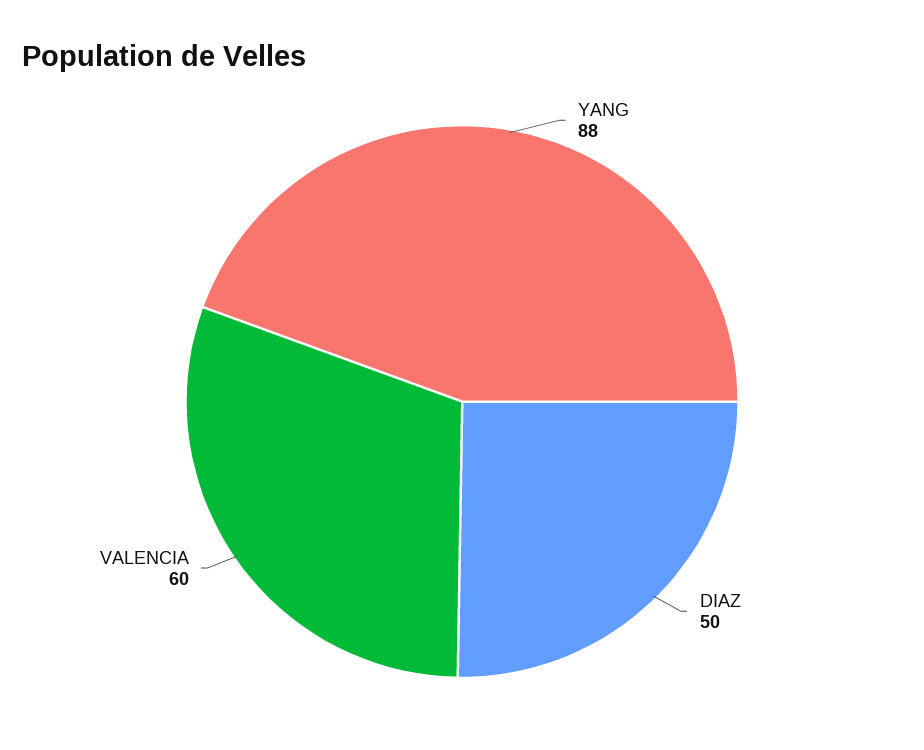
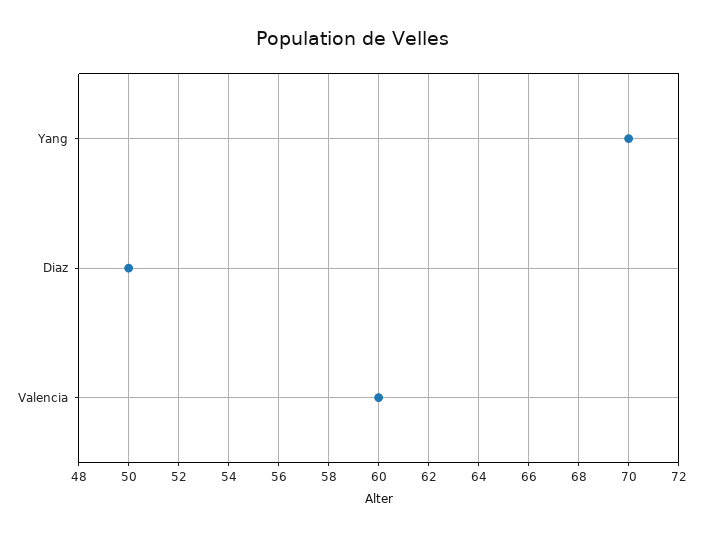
YANG: 88 -> 70

